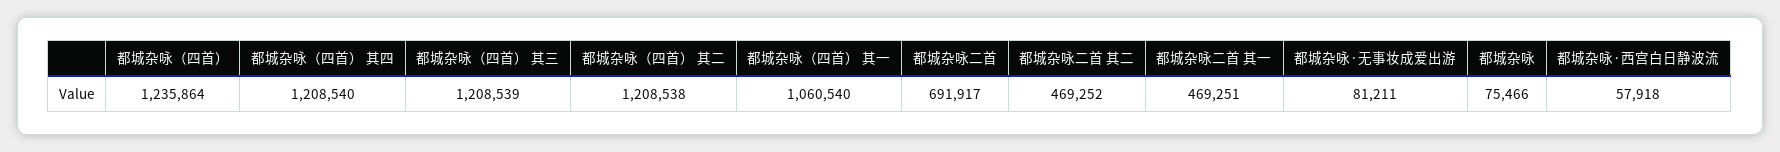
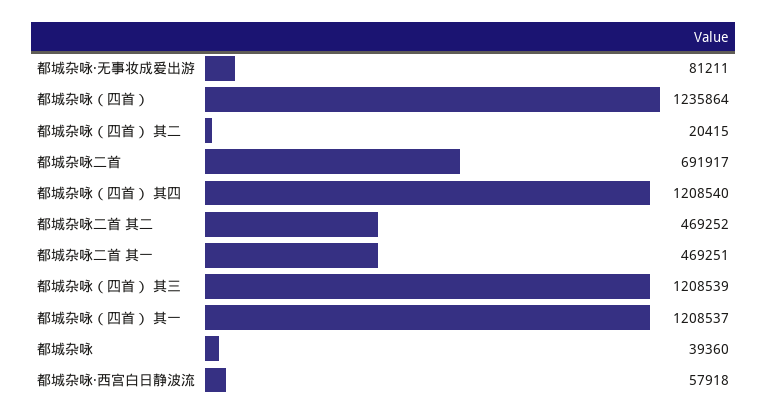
都城杂咏（四首） 其二: 1208538 -> 20415
都城杂咏（四首） 其一: 1060540 -> 1208537
都城杂咏: 75466 -> 39360

